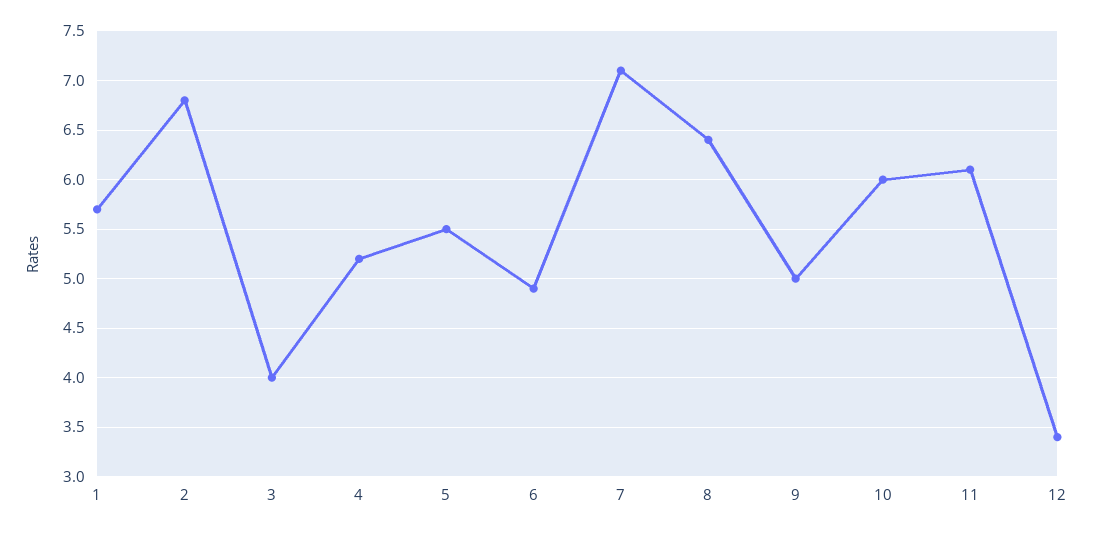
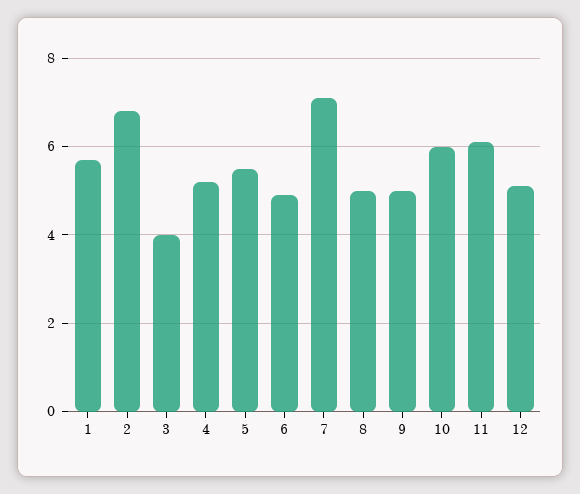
8: 6.4 -> 5
12: 3.4 -> 5

